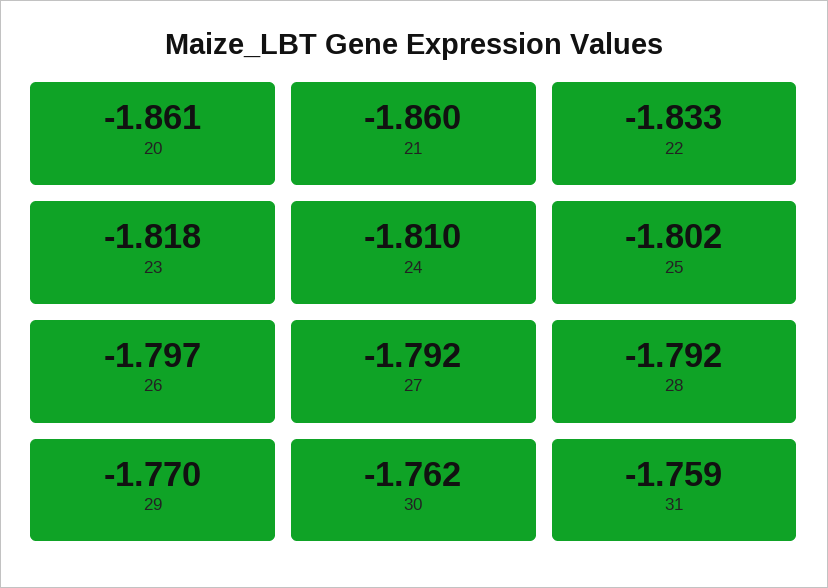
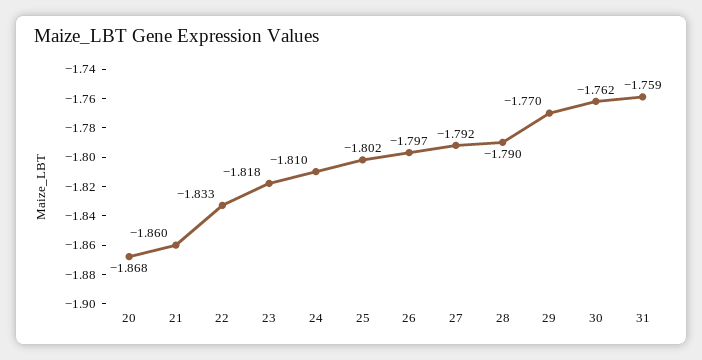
20: -1.861 -> -1.868
28: -1.792 -> -1.79

